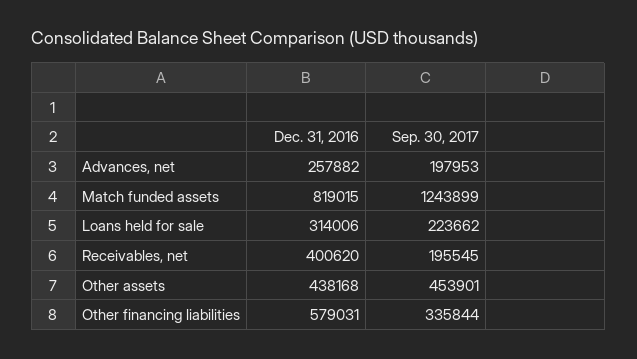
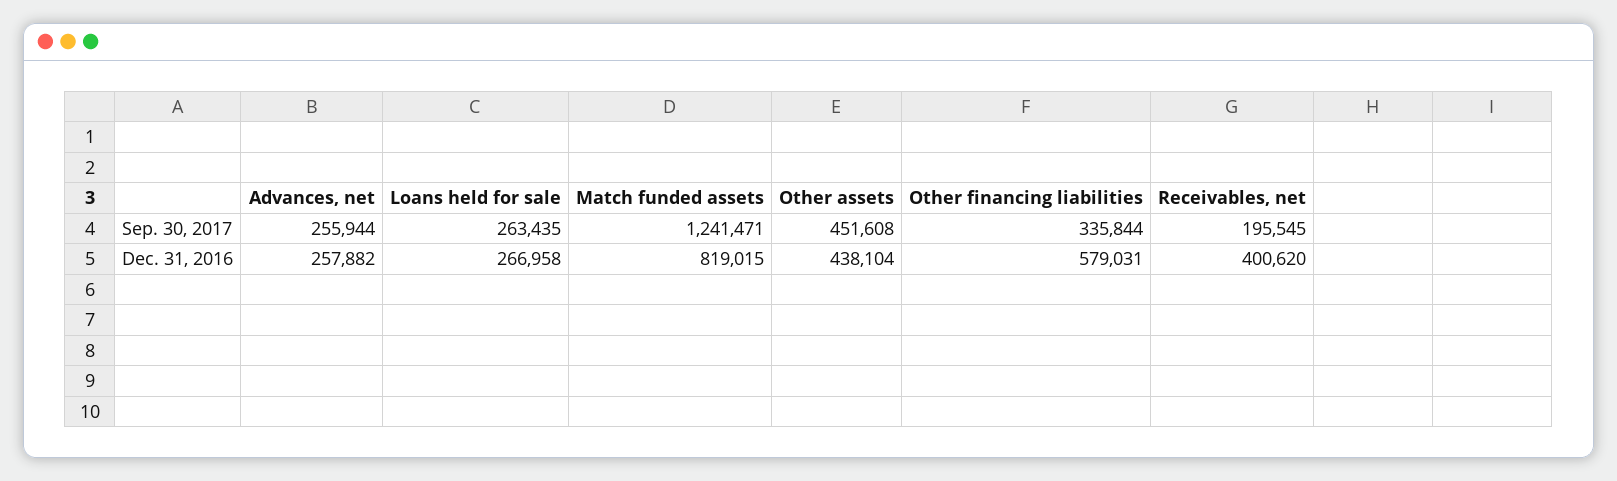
Sep. 30, 2017, Advances, net: 197953 -> 255944
Sep. 30, 2017, Match funded assets: 1243899 -> 1241471
Dec. 31, 2016, Loans held for sale: 314006 -> 266958
Sep. 30, 2017, Loans held for sale: 223662 -> 263435
Dec. 31, 2016, Other assets: 438168 -> 438104
Sep. 30, 2017, Other assets: 453901 -> 451608

